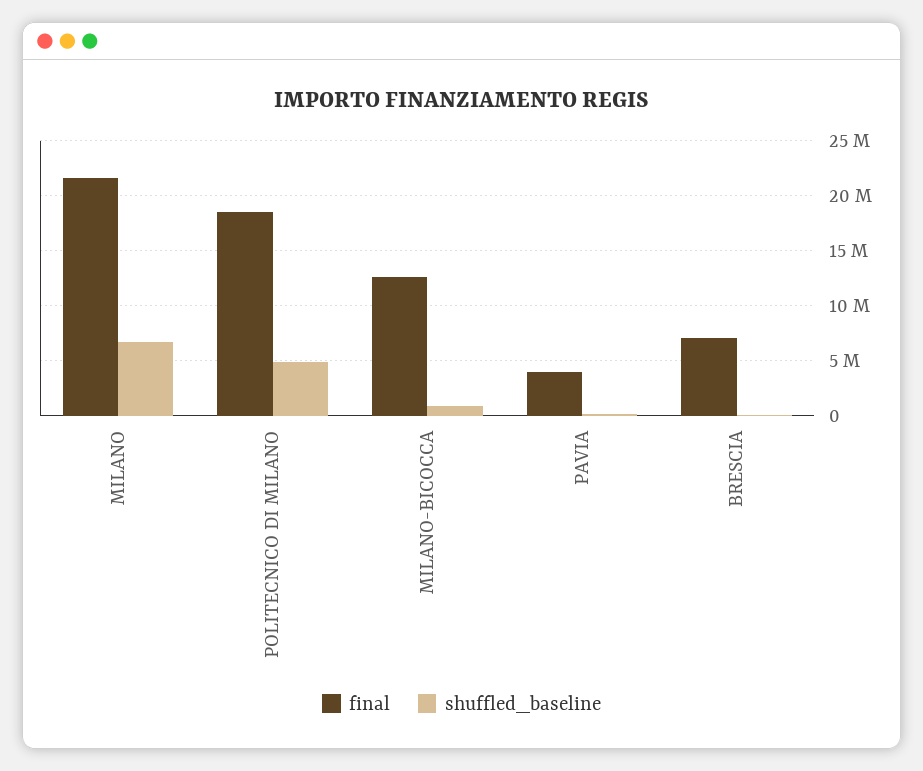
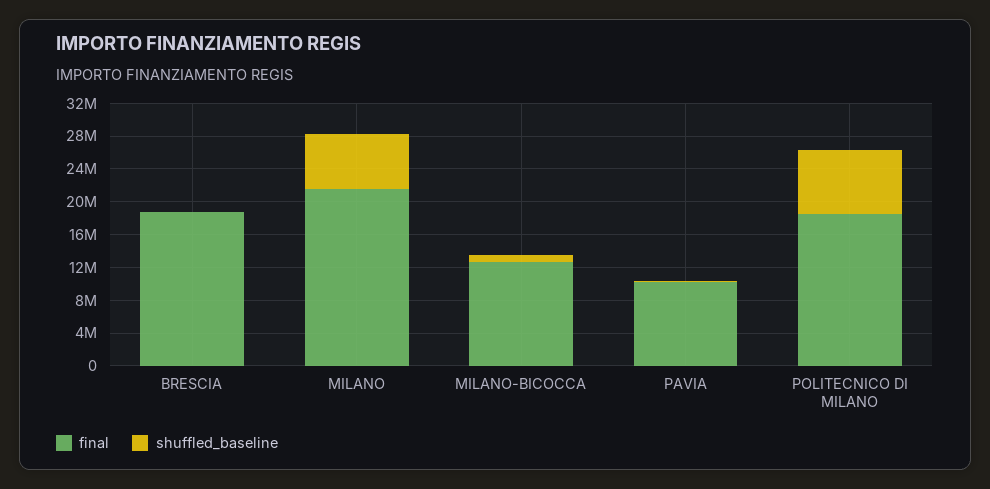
shuffled_baseline, POLITECNICO DI MILANO: 5000000 -> 8000000
final, PAVIA: 4000000 -> 10000000
final, BRESCIA: 7000000 -> 19000000

